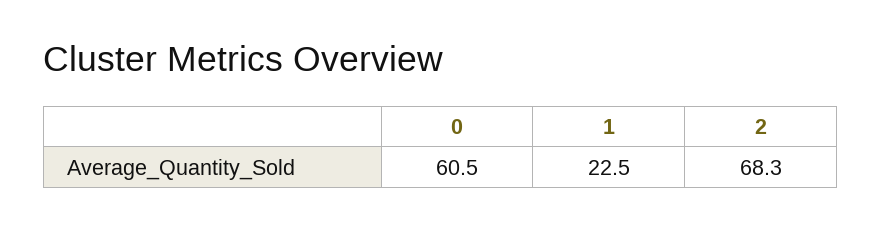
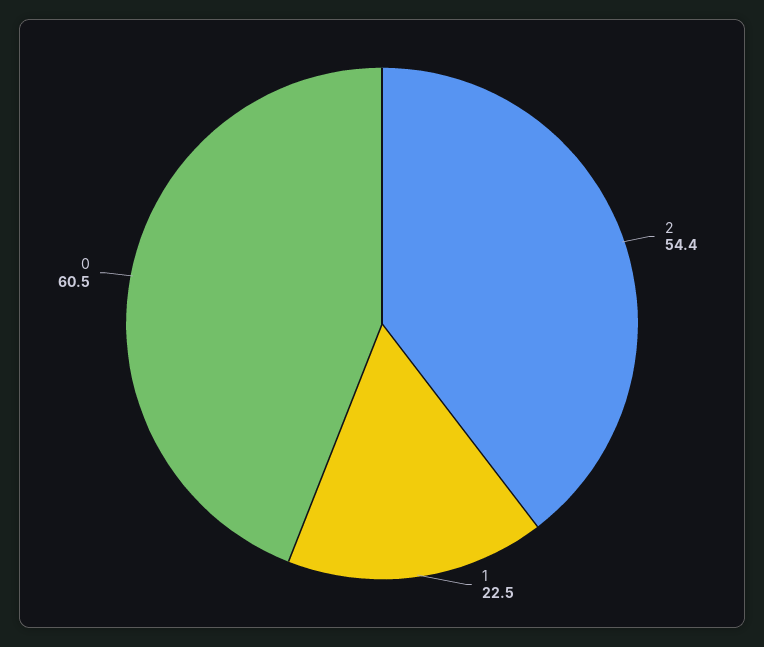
2: 68.3 -> 54.4

